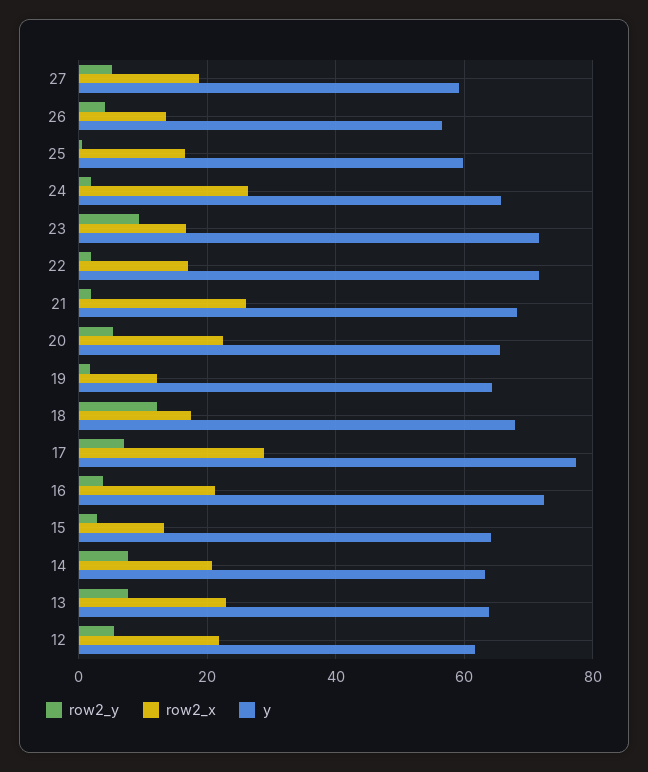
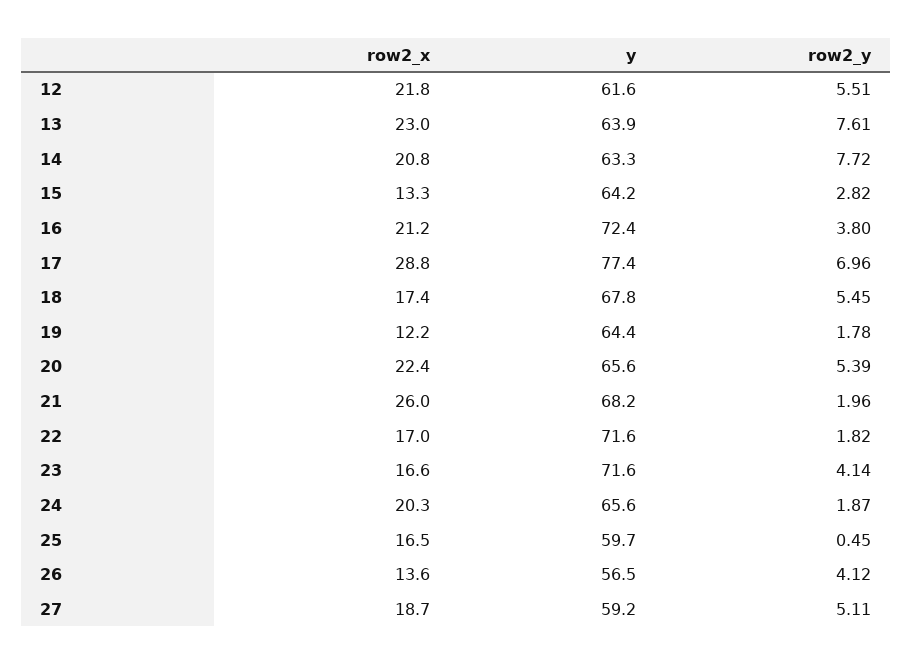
row2_x, 24: 26 -> 20.3
row2_y, 23: 10 -> 4.14
row2_y, 18: 12 -> 5.45

